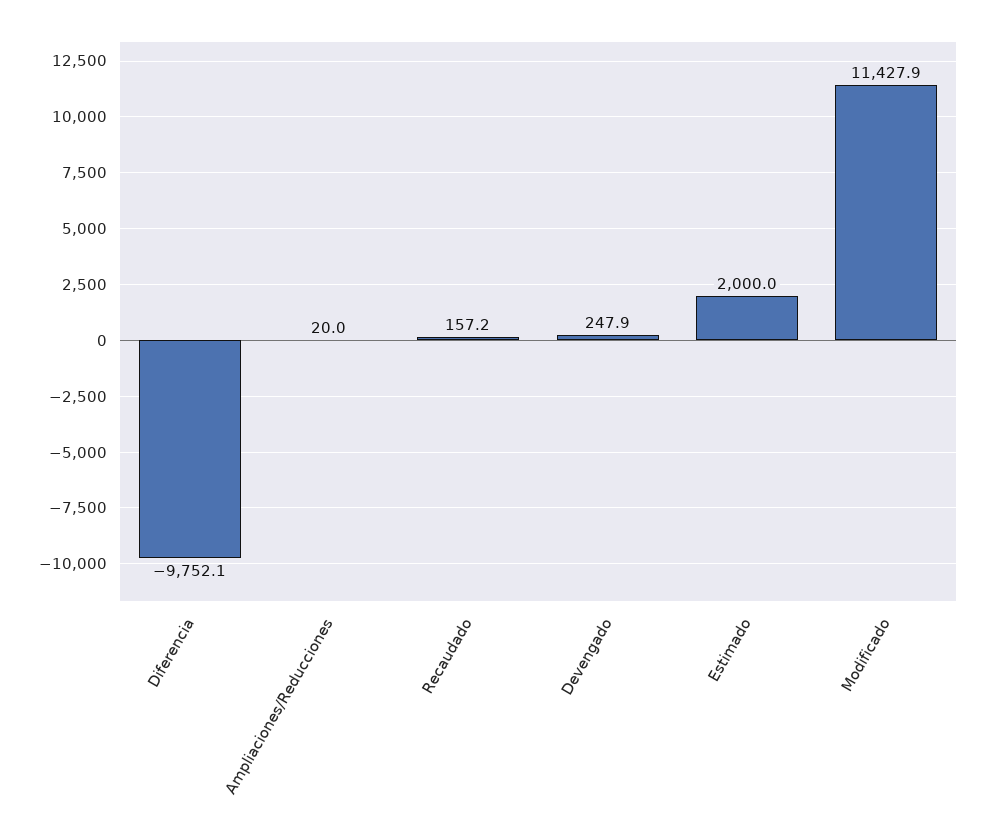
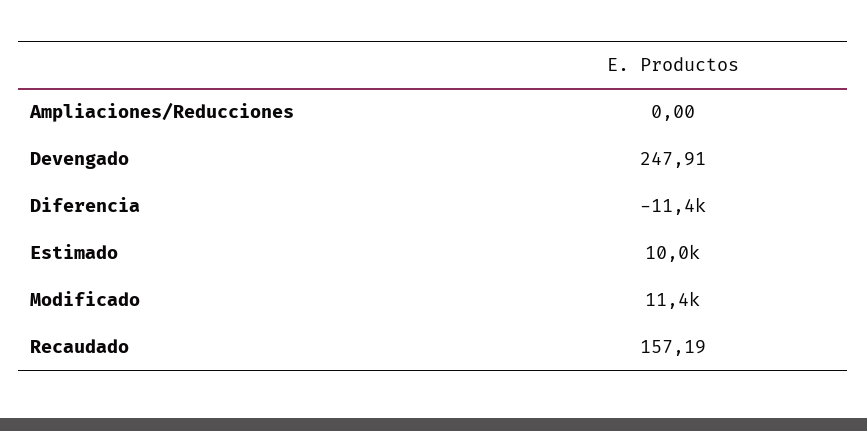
Diferencia: -9752.1 -> -11400
Ampliaciones/Reducciones: 20 -> 0
Estimado: 2000 -> 10000

